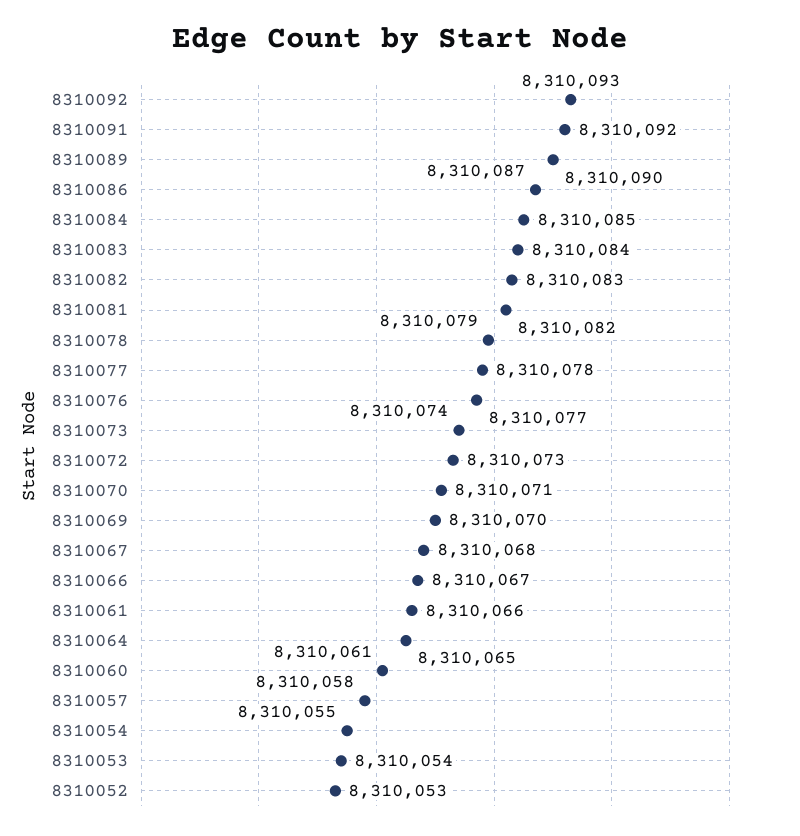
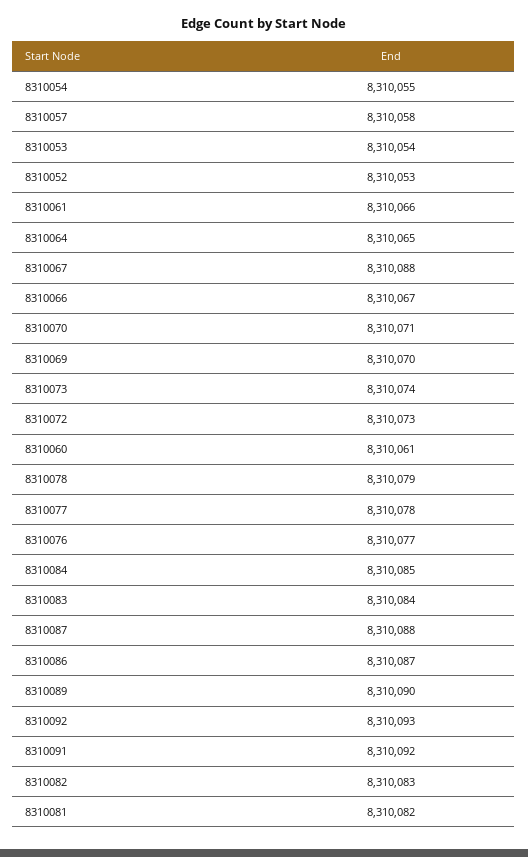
8310067: 8310068 -> 8310088
8310087: none -> 8310088

